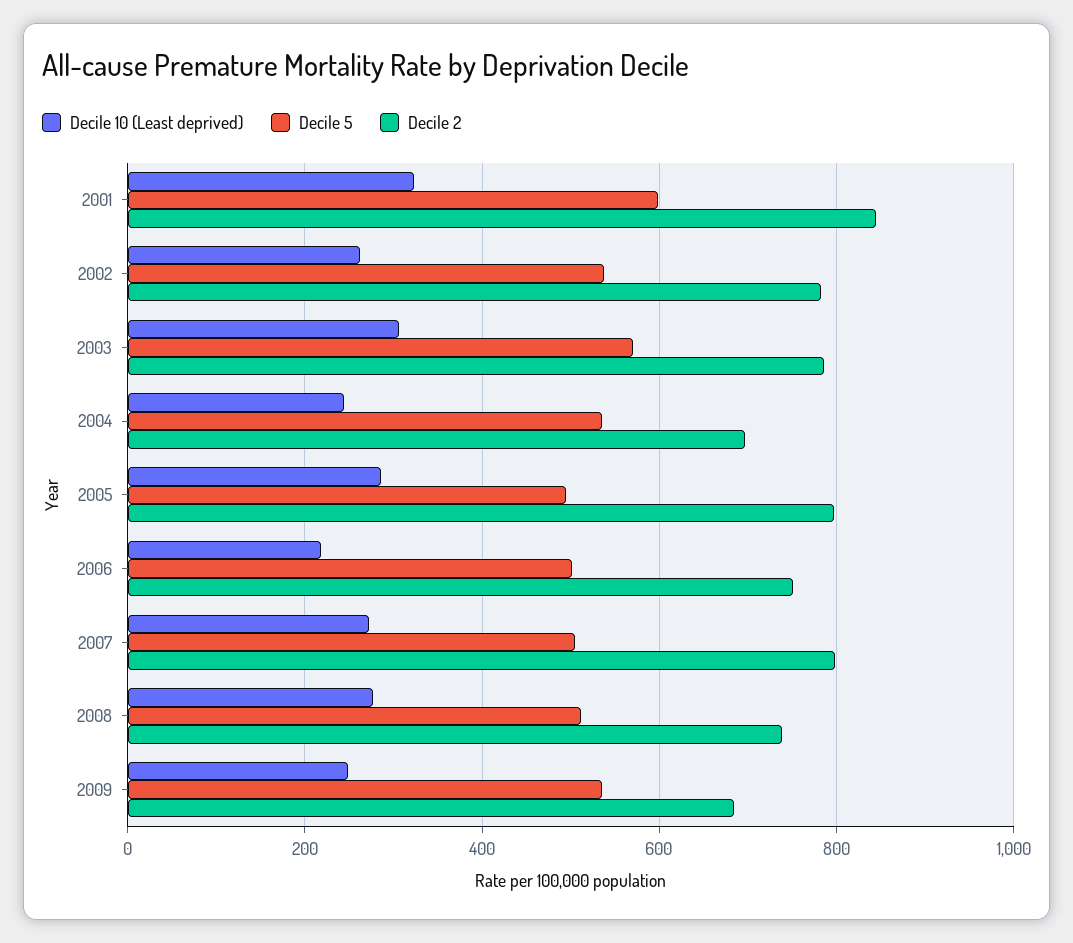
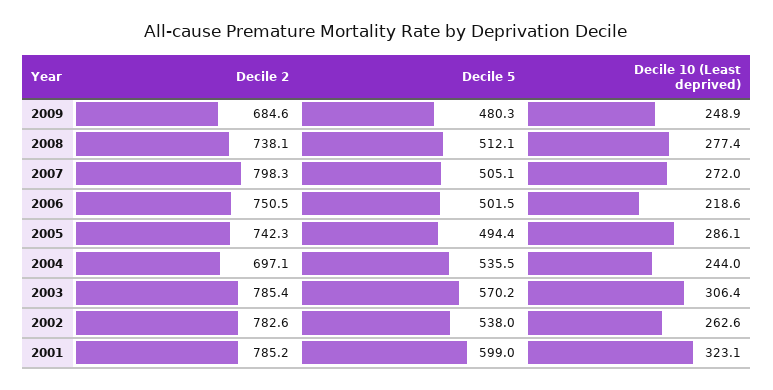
Decile 2, 2001: 840 -> 785.2
Decile 2, 2005: 800 -> 742.3
Decile 5, 2009: 540 -> 480.3

